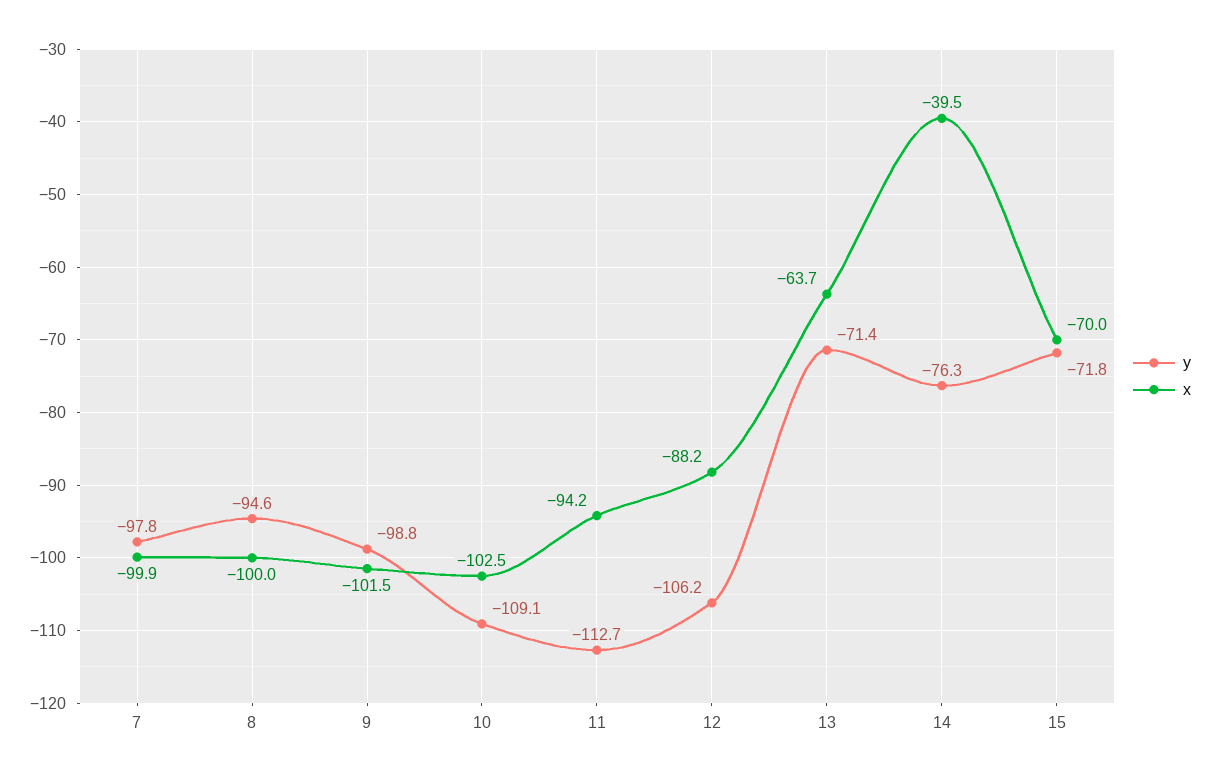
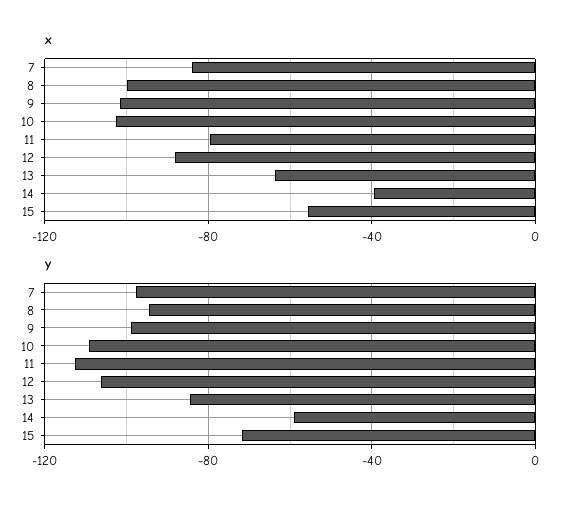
x, 7: -99.9 -> -85
x, 11: -94.2 -> -80
y, 13: -71.4 -> -85
y, 14: -76.3 -> -60
x, 15: -70 -> -55

